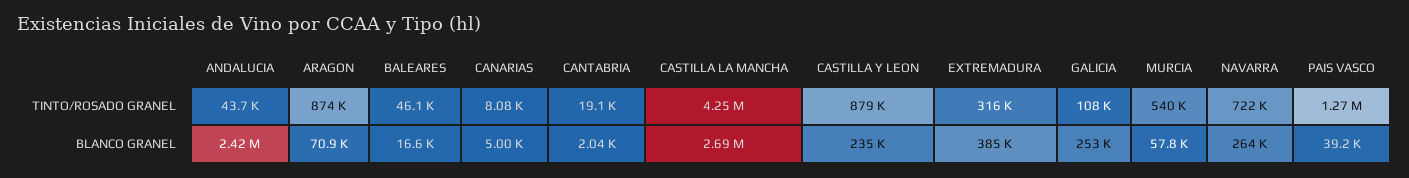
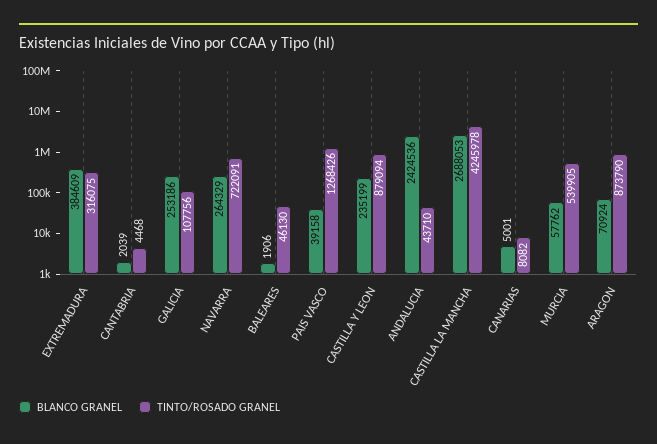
TINTO/ROSADO GRANEL, CANTABRIA: 19100 -> 4468
BLANCO GRANEL, BALEARES: 16600 -> 1906

